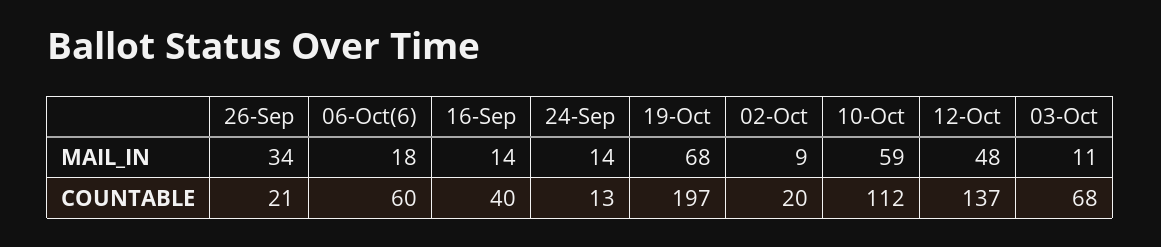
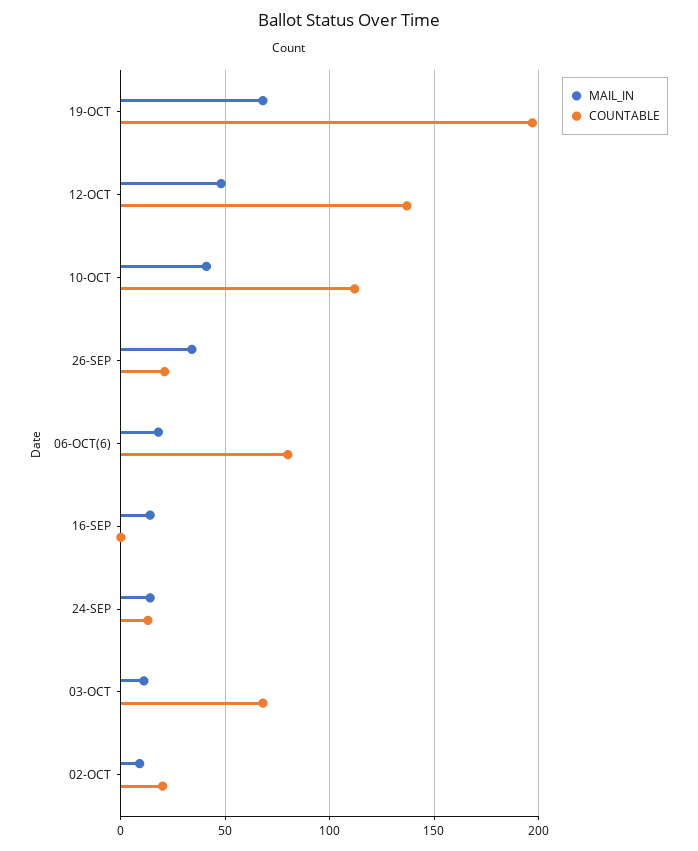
MAIL_IN, 10-Oct: 59 -> 40
COUNTABLE, 06-Oct(6): 60 -> 80
COUNTABLE, 16-Sep: 40 -> 0

